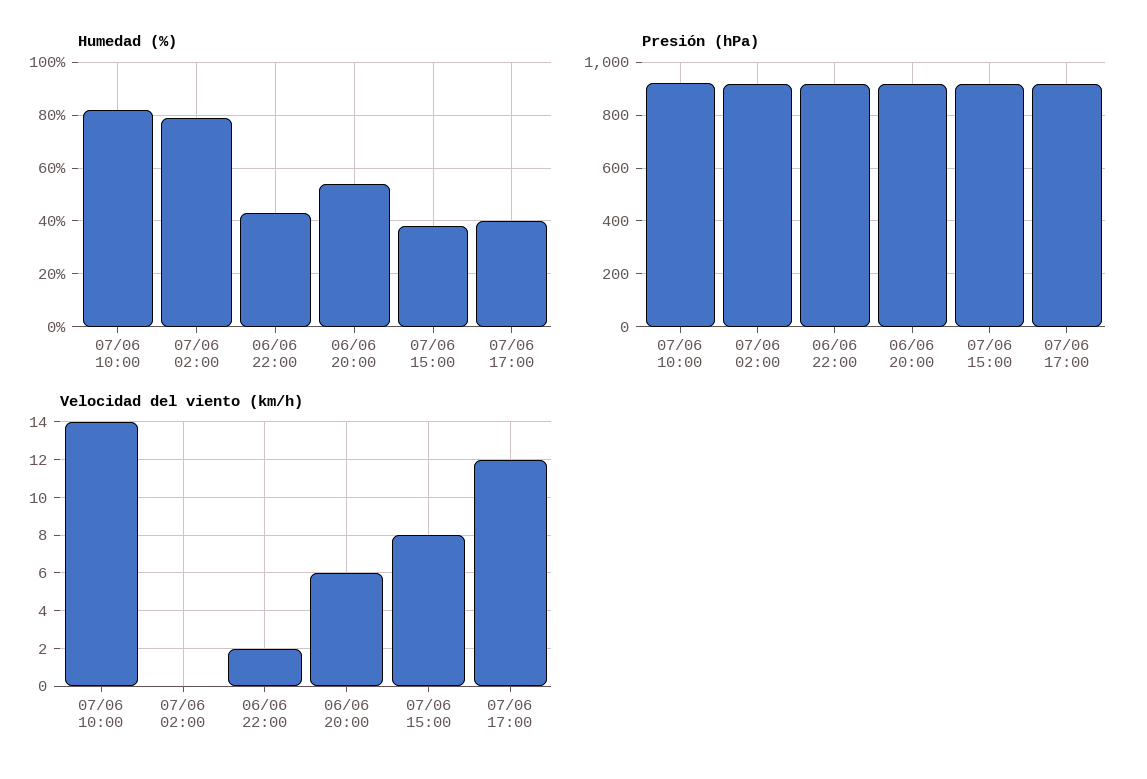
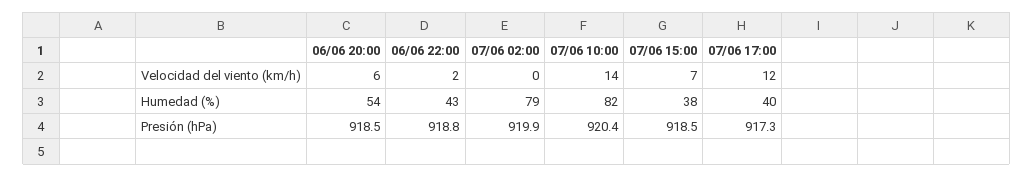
Velocidad del viento (km/h), 07/06 15:00: 8 -> 7

